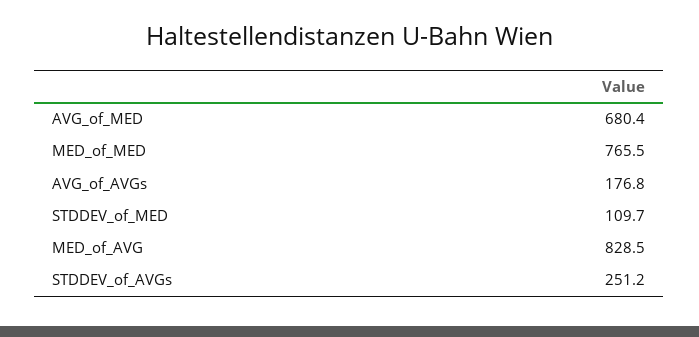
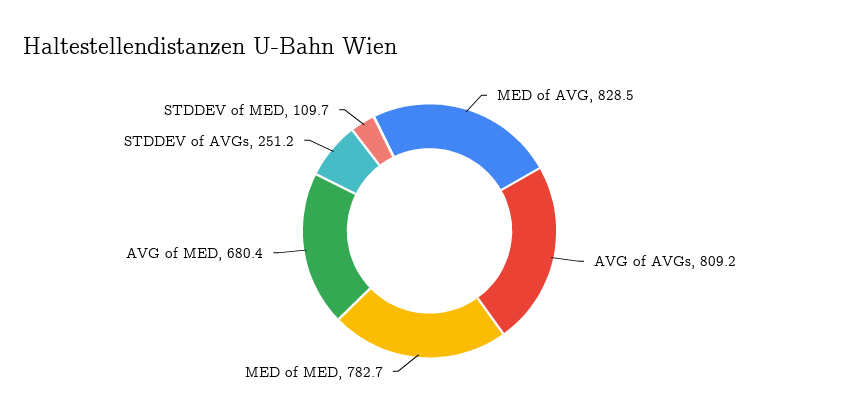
MED_of_MED: 765.5 -> 782.7
AVG_of_AVGs: 176.8 -> 809.2

